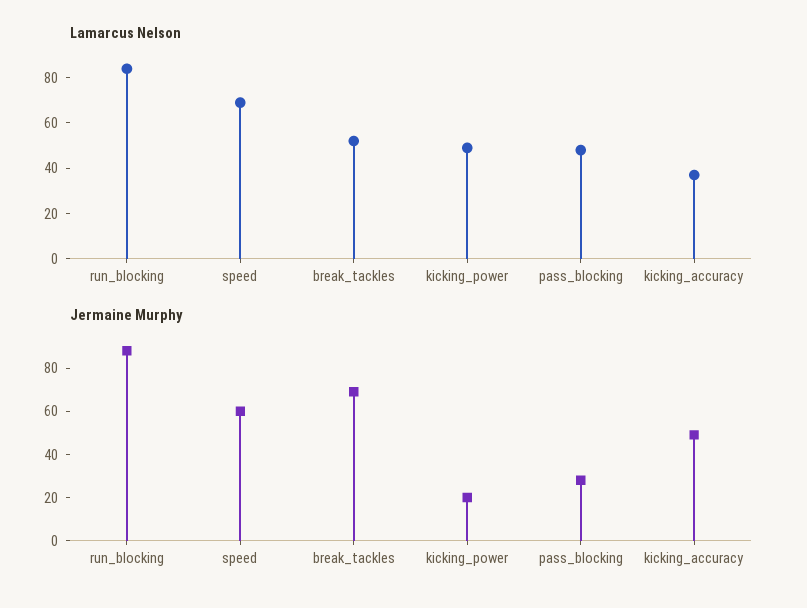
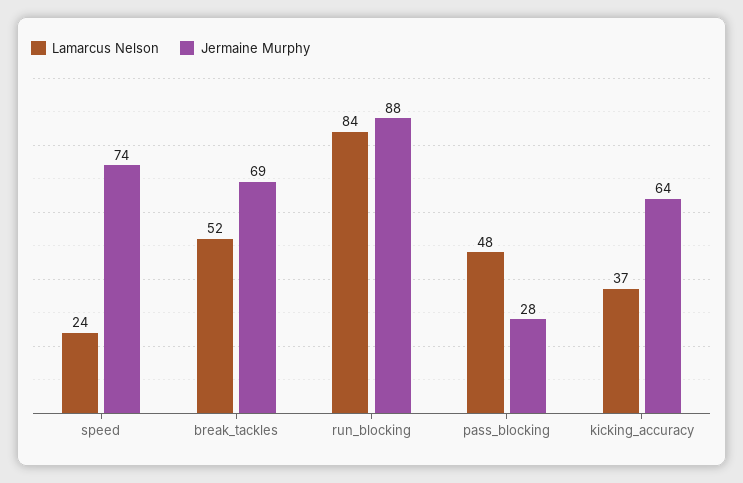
Lamarcus Nelson, speed: 70 -> 24
Lamarcus Nelson, kicking_power: 50 -> none
Jermaine Murphy, speed: 60 -> 74
Jermaine Murphy, kicking_power: 20 -> none
Jermaine Murphy, kicking_accuracy: 50 -> 64

